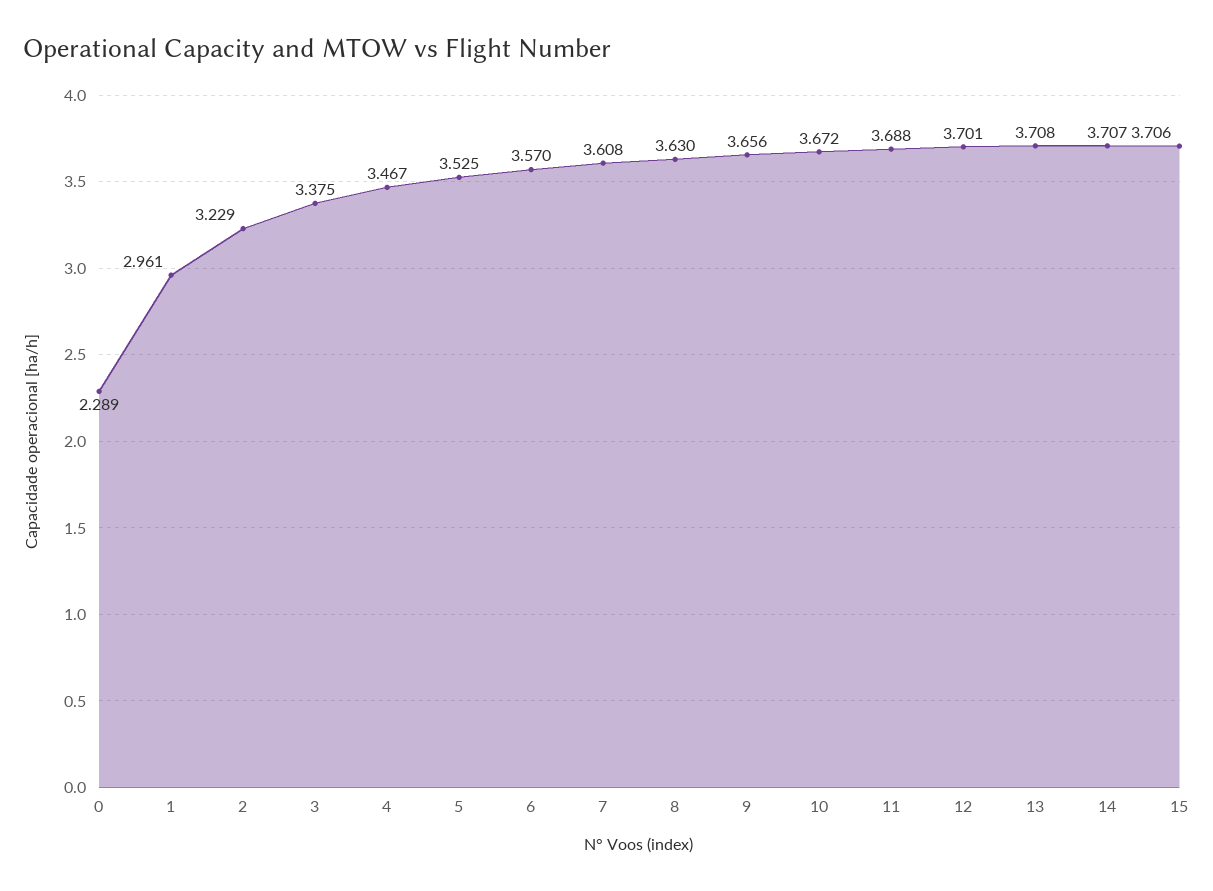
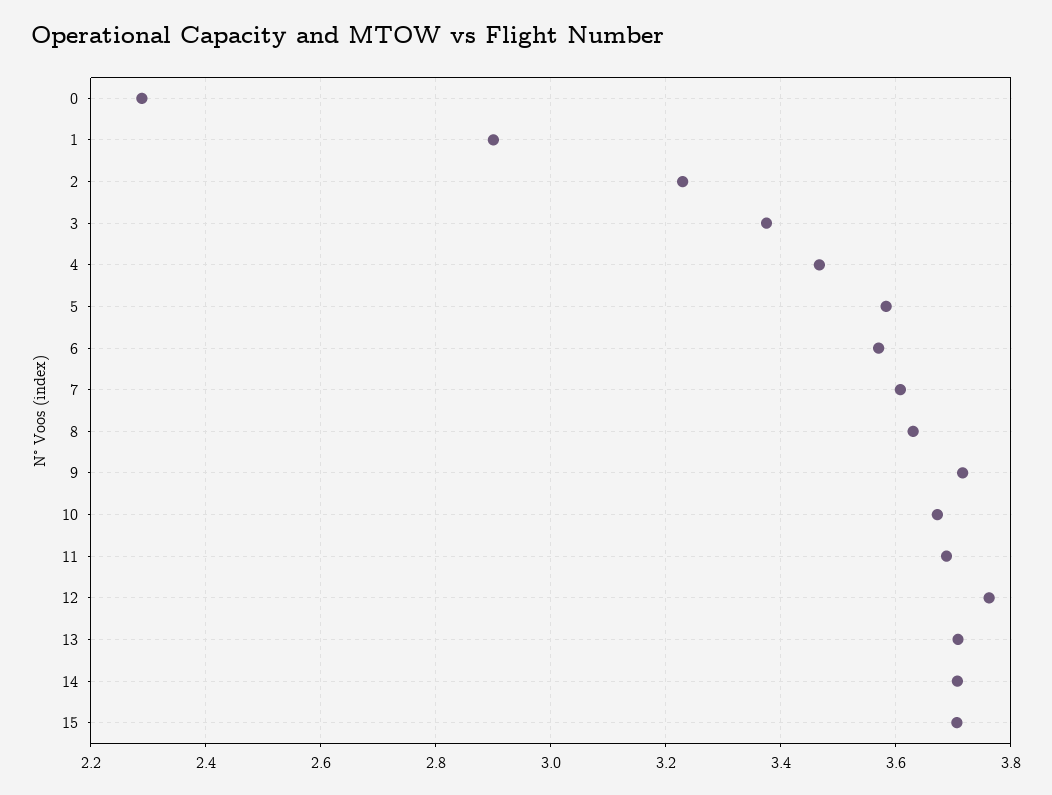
1: 2.961 -> 2.9
5: 3.525 -> 3.58
9: 3.656 -> 3.72
12: 3.701 -> 3.76

